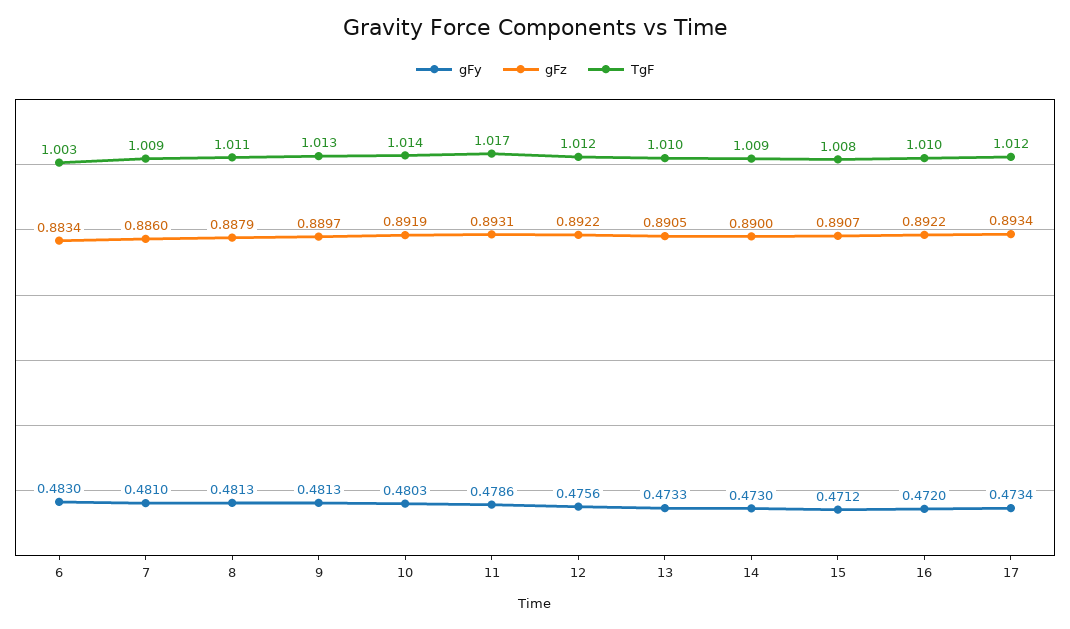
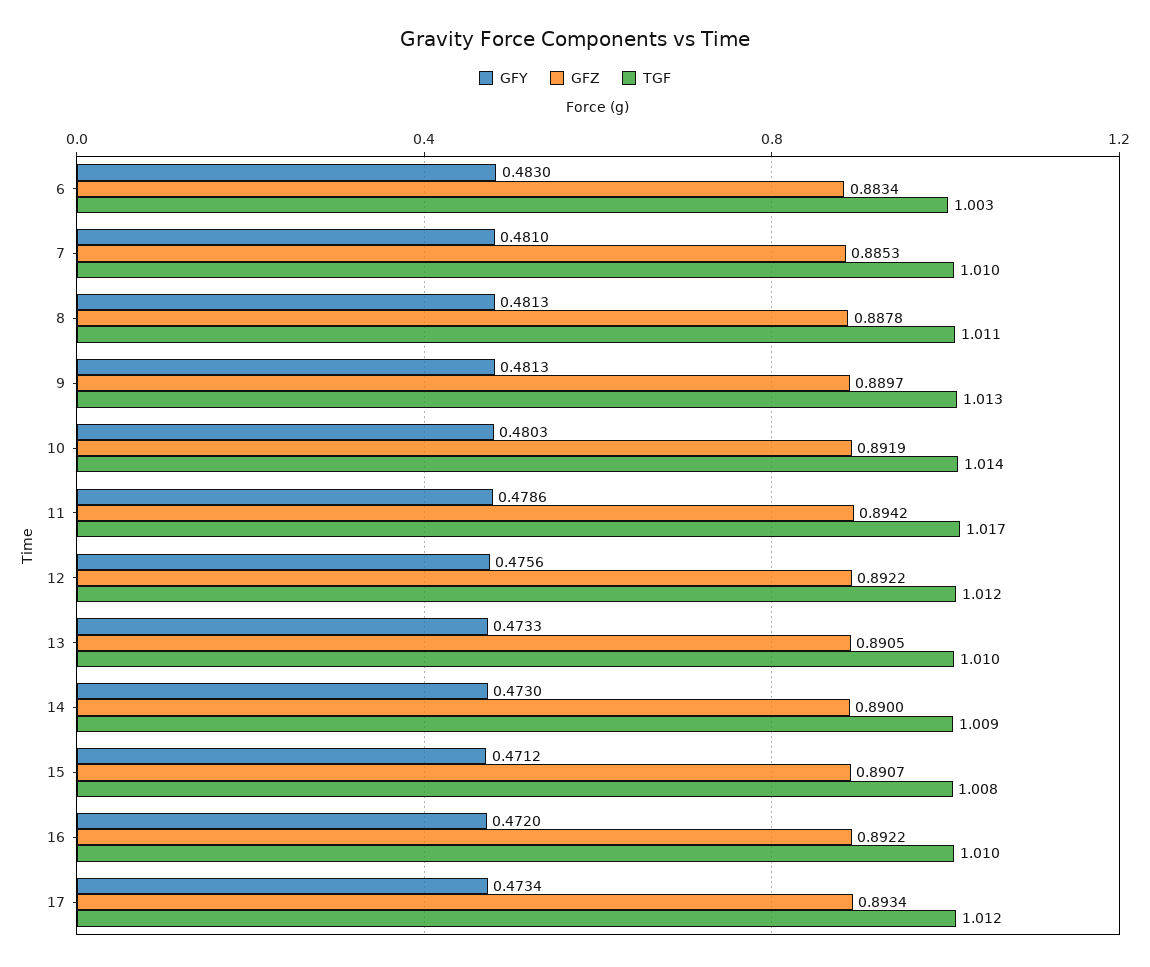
gFz, 7: 0.886 -> 0.8853
TgF, 7: 1.009 -> 1.01
gFz, 8: 0.8879 -> 0.8878
gFz, 11: 0.8931 -> 0.8942

